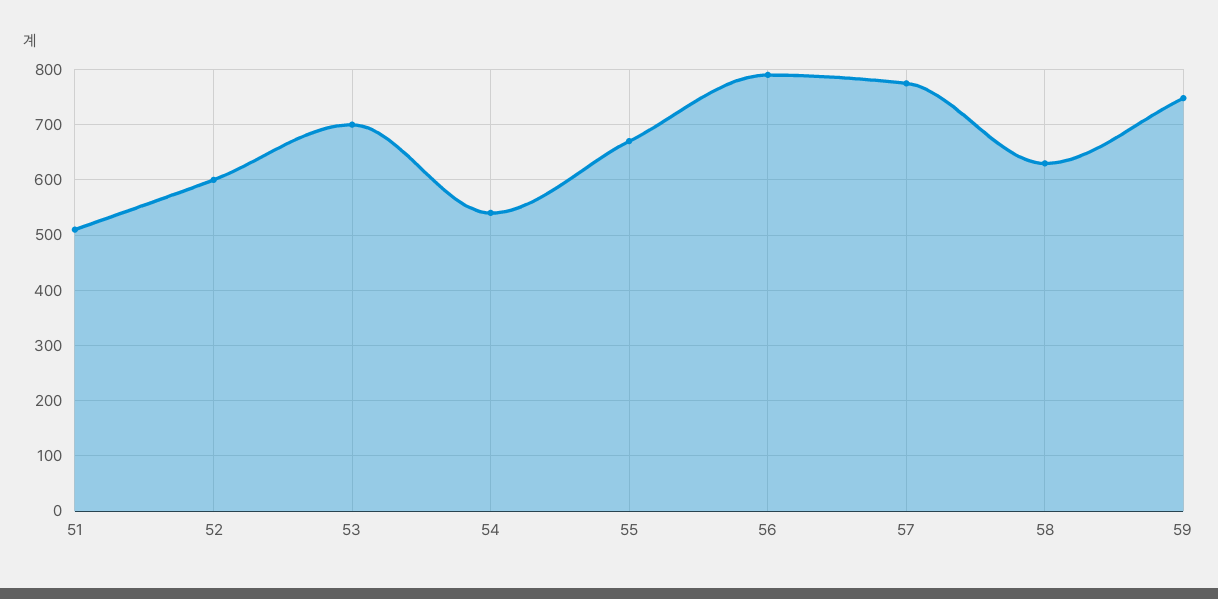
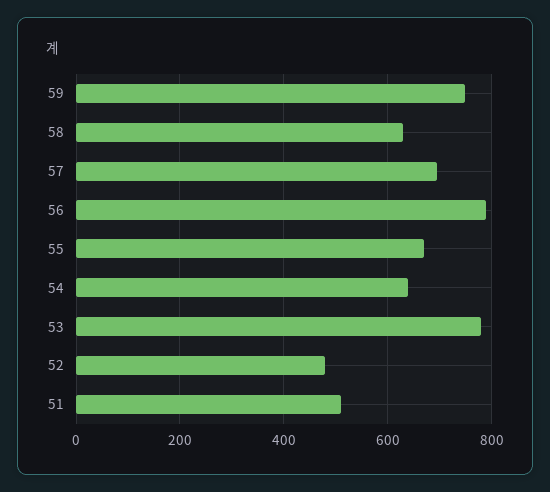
52: 600 -> 480
53: 700 -> 780
54: 540 -> 640
57: 780 -> 700

